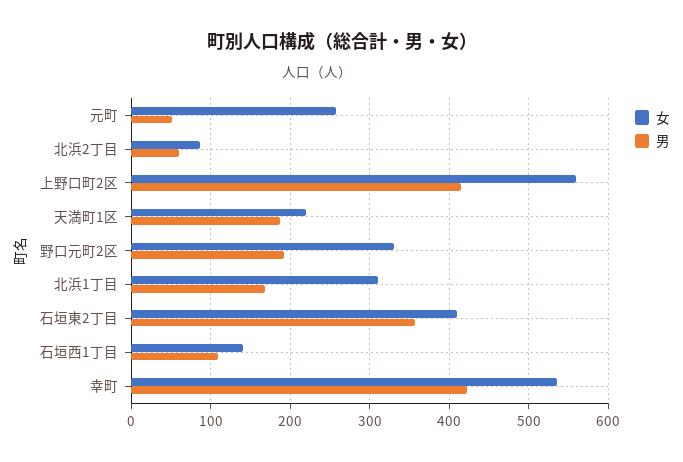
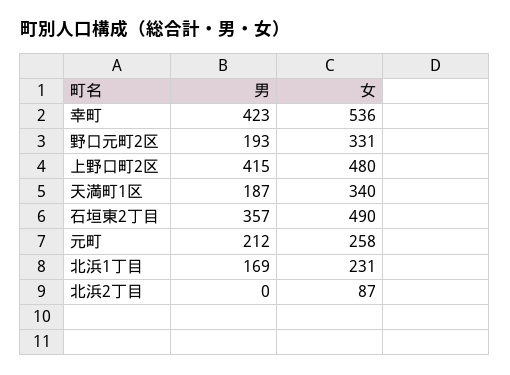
男, 元町: 50 -> 212
男, 北浜2丁目: 60 -> 0
女, 上野口町2区: 560 -> 480
女, 天満町1区: 220 -> 340
女, 北浜1丁目: 310 -> 231
女, 石垣東2丁目: 410 -> 490
女, 石垣西1丁目: 140 -> none
男, 石垣西1丁目: 110 -> none

